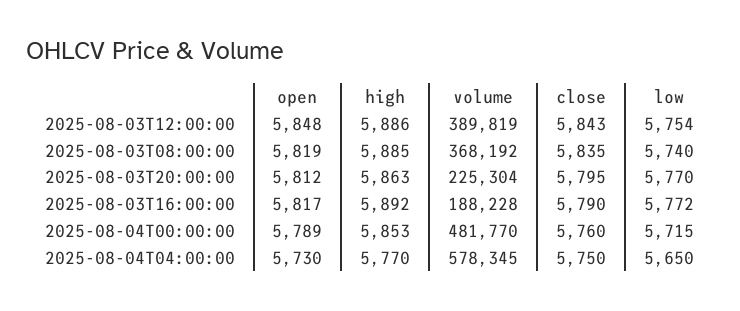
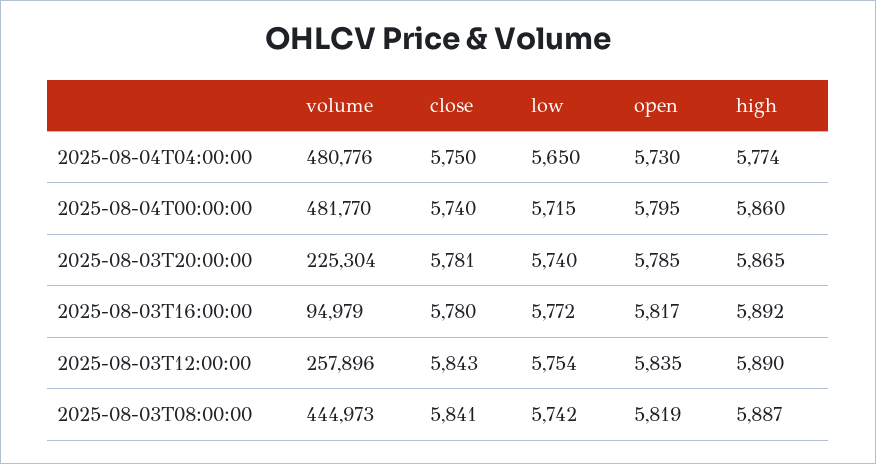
open, 2025-08-03T12:00:00: 5848 -> 5835
high, 2025-08-03T12:00:00: 5886 -> 5890
volume, 2025-08-03T12:00:00: 389819 -> 257896
high, 2025-08-03T08:00:00: 5885 -> 5887
volume, 2025-08-03T08:00:00: 368192 -> 444973
close, 2025-08-03T08:00:00: 5835 -> 5841
low, 2025-08-03T08:00:00: 5740 -> 5742
open, 2025-08-03T20:00:00: 5812 -> 5785
high, 2025-08-03T20:00:00: 5863 -> 5865
close, 2025-08-03T20:00:00: 5795 -> 5781
low, 2025-08-03T20:00:00: 5770 -> 5740
volume, 2025-08-03T16:00:00: 188228 -> 94979
close, 2025-08-03T16:00:00: 5790 -> 5780
open, 2025-08-04T00:00:00: 5789 -> 5795
high, 2025-08-04T00:00:00: 5853 -> 5860
close, 2025-08-04T00:00:00: 5760 -> 5740
high, 2025-08-04T04:00:00: 5770 -> 5774
volume, 2025-08-04T04:00:00: 578345 -> 480776

